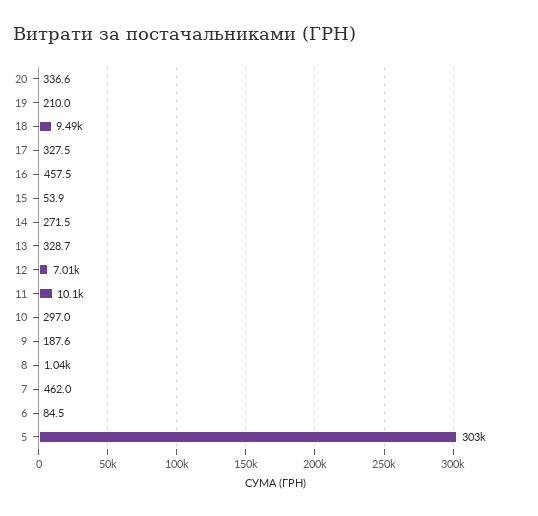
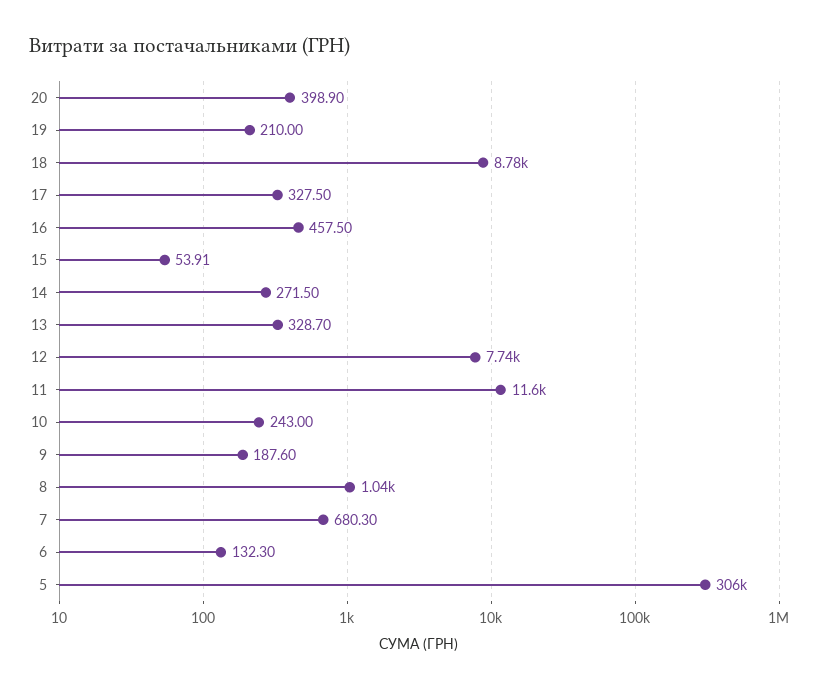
20: 336.6 -> 398.9
18: 9490 -> 8780
12: 7010 -> 7740
11: 10100 -> 11600
10: 297 -> 243
7: 462 -> 680.3
6: 84.5 -> 132.3
5: 303000 -> 306000

